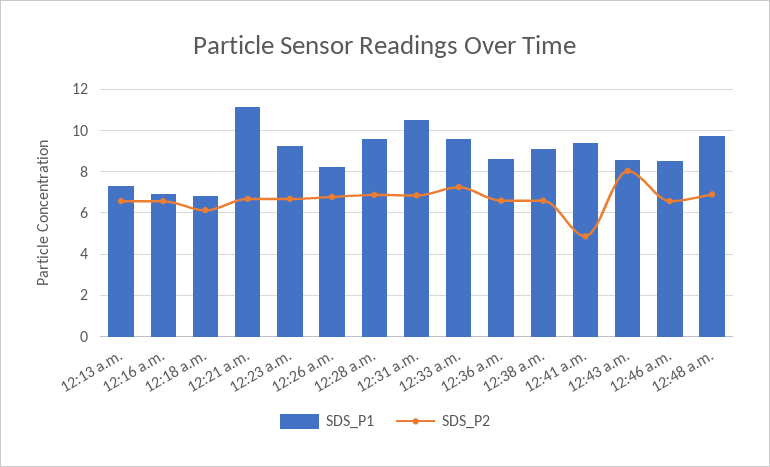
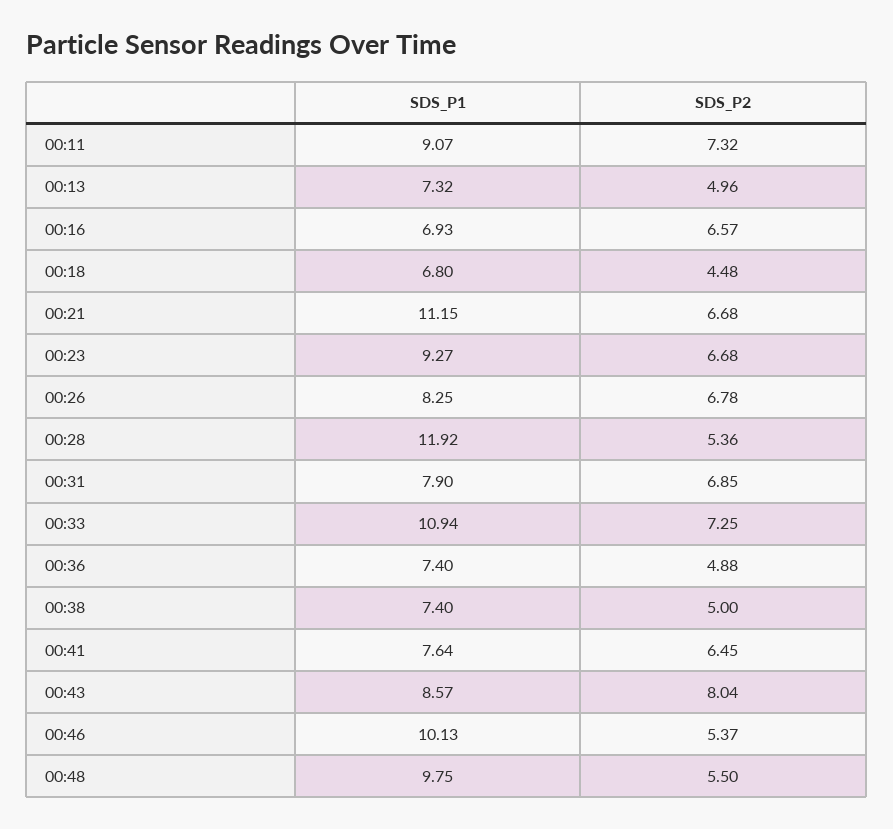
SDS_P2, 12:13 a.m.: 6.5 -> 4.96
SDS_P2, 12:18 a.m.: 6 -> 4.48
SDS_P1, 12:28 a.m.: 9.5 -> 11.92
SDS_P2, 12:28 a.m.: 7 -> 5.36
SDS_P1, 12:31 a.m.: 10.5 -> 7.9
SDS_P1, 12:33 a.m.: 9.5 -> 10.94
SDS_P1, 12:36 a.m.: 8.5 -> 7.4
SDS_P2, 12:36 a.m.: 6.5 -> 4.88
SDS_P1, 12:38 a.m.: 9 -> 7.4
SDS_P2, 12:38 a.m.: 6.5 -> 5
SDS_P1, 12:41 a.m.: 9.5 -> 7.64
SDS_P2, 12:41 a.m.: 5 -> 6.45
SDS_P1, 12:46 a.m.: 8.5 -> 10.13
SDS_P2, 12:46 a.m.: 6.5 -> 5.37
SDS_P2, 12:48 a.m.: 7 -> 5.5
SDS_P1, 00:11: none -> 9.07
SDS_P2, 00:11: none -> 7.32

